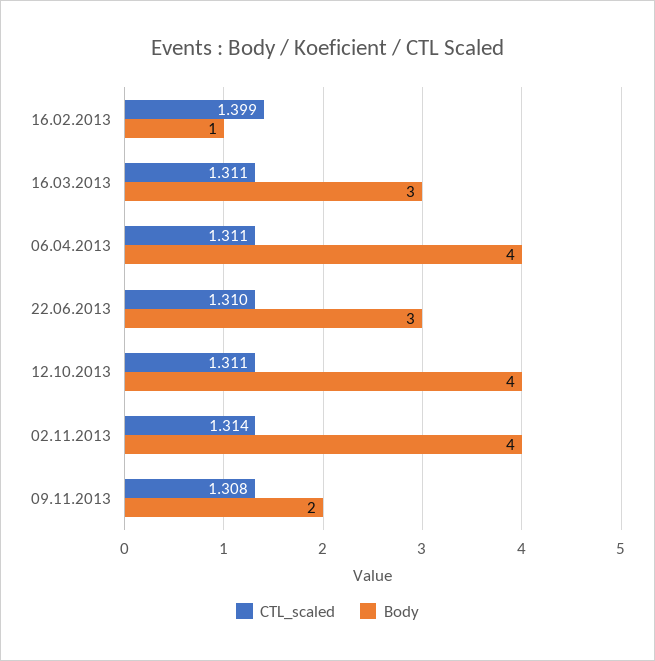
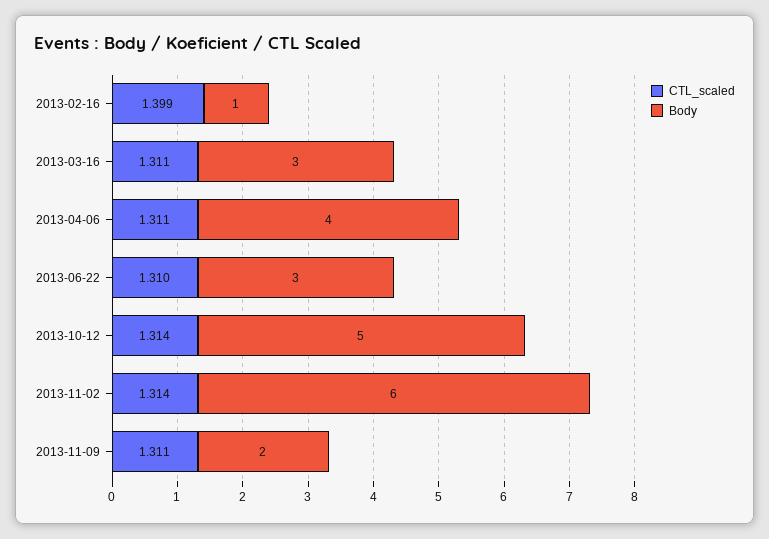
CTL_scaled, 12.10.2013: 1.311 -> 1.314
Body, 12.10.2013: 4 -> 5
Body, 02.11.2013: 4 -> 6
CTL_scaled, 09.11.2013: 1.308 -> 1.311

